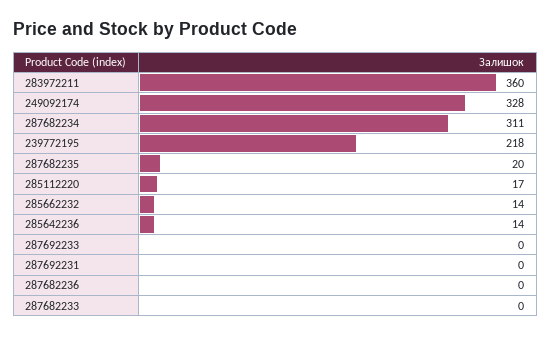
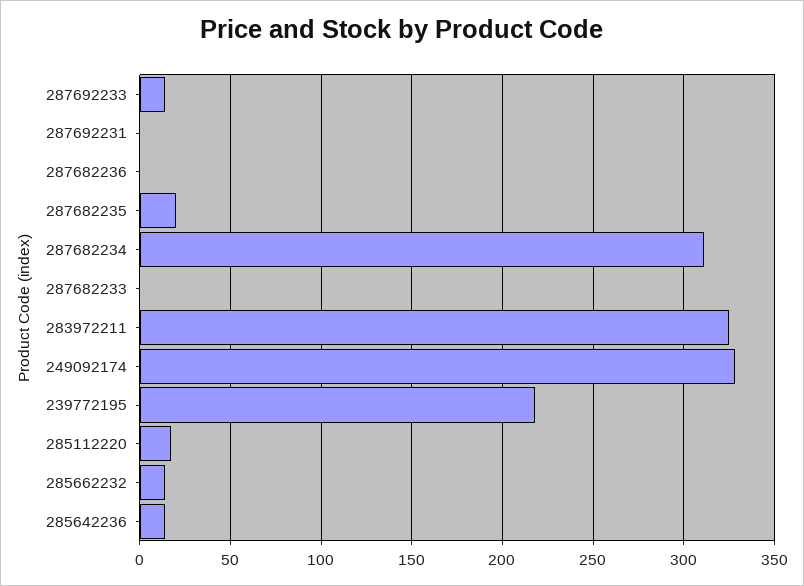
283972211: 360 -> 325
287692233: 0 -> 15

